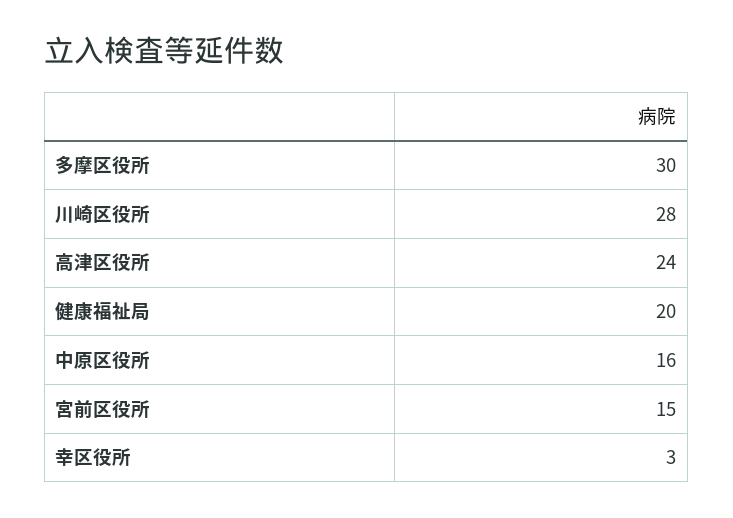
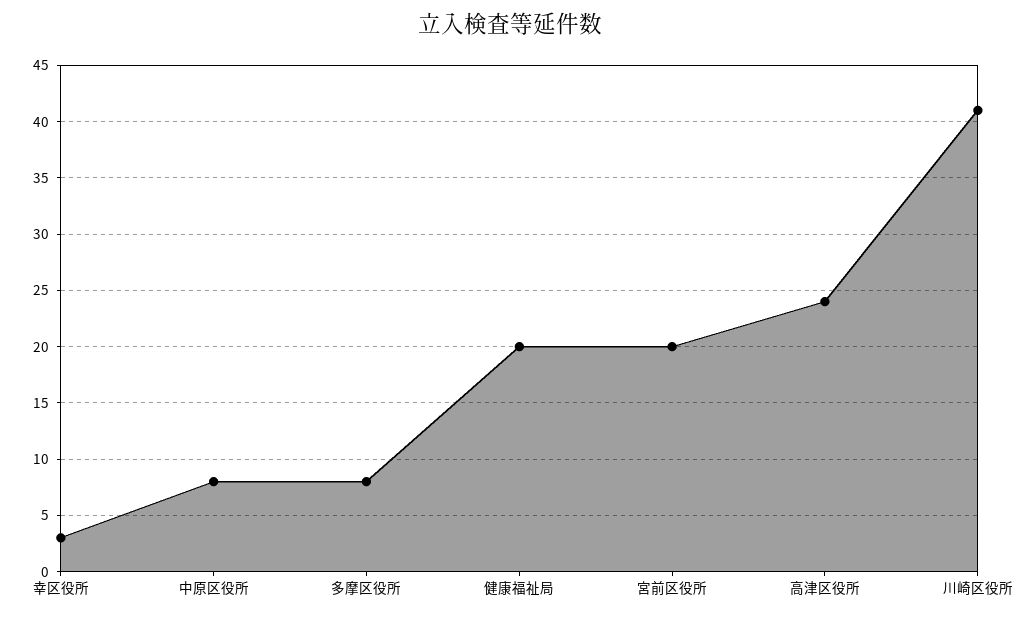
多摩区役所: 30 -> 8
川崎区役所: 28 -> 41
中原区役所: 16 -> 8
宮前区役所: 15 -> 20

